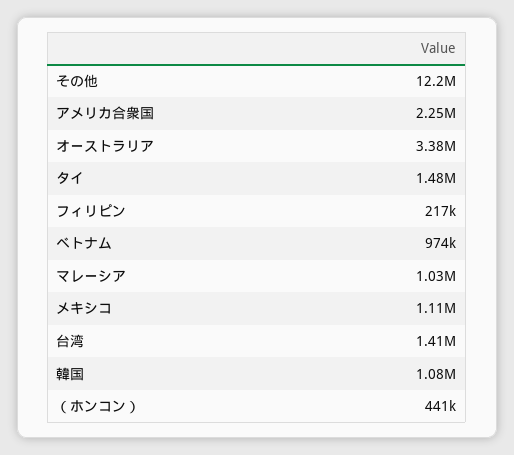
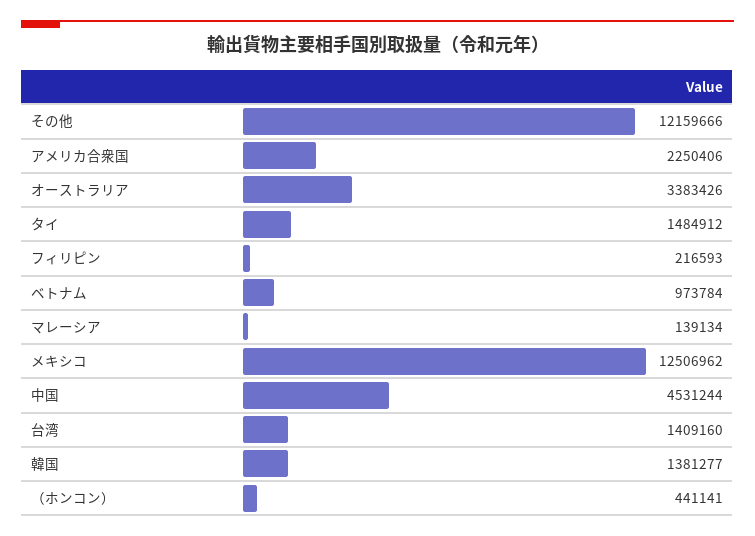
マレーシア: 1030000 -> 139134
メキシコ: 1110000 -> 12506962
韓国: 1080000 -> 1381277
中国: none -> 4531244

